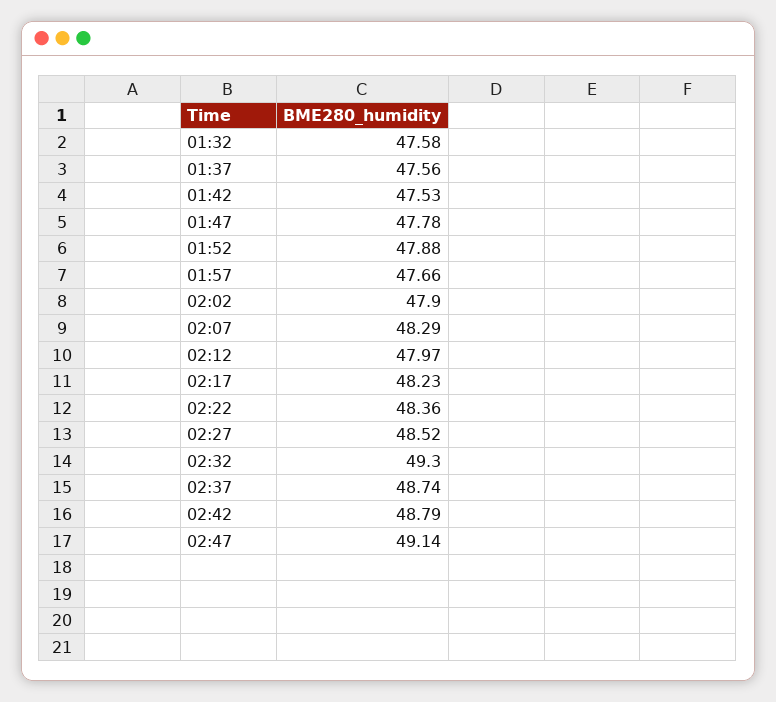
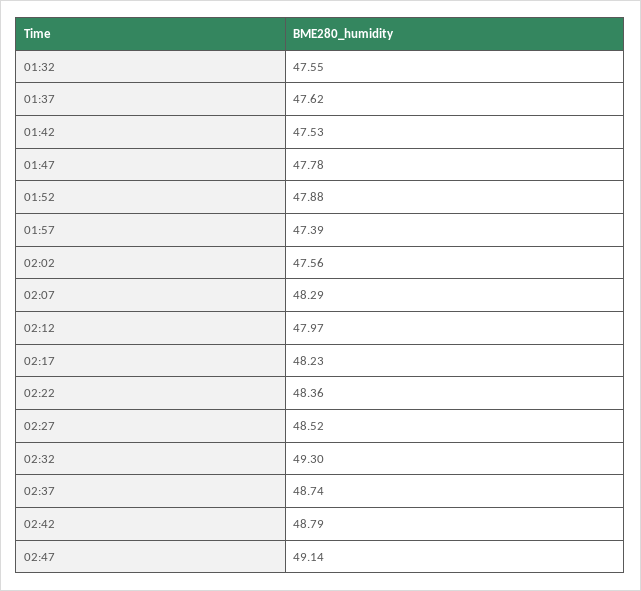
01:32: 47.58 -> 47.55
01:37: 47.56 -> 47.62
01:57: 47.66 -> 47.39
02:02: 47.9 -> 47.56

